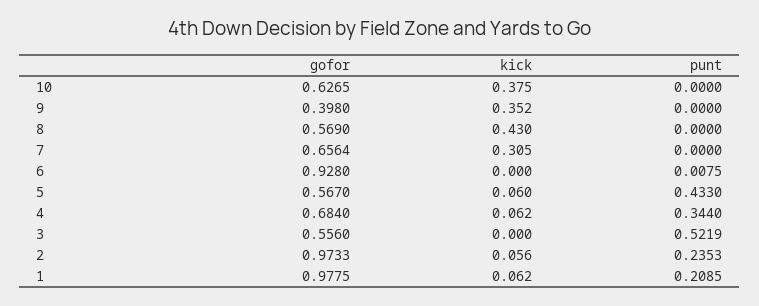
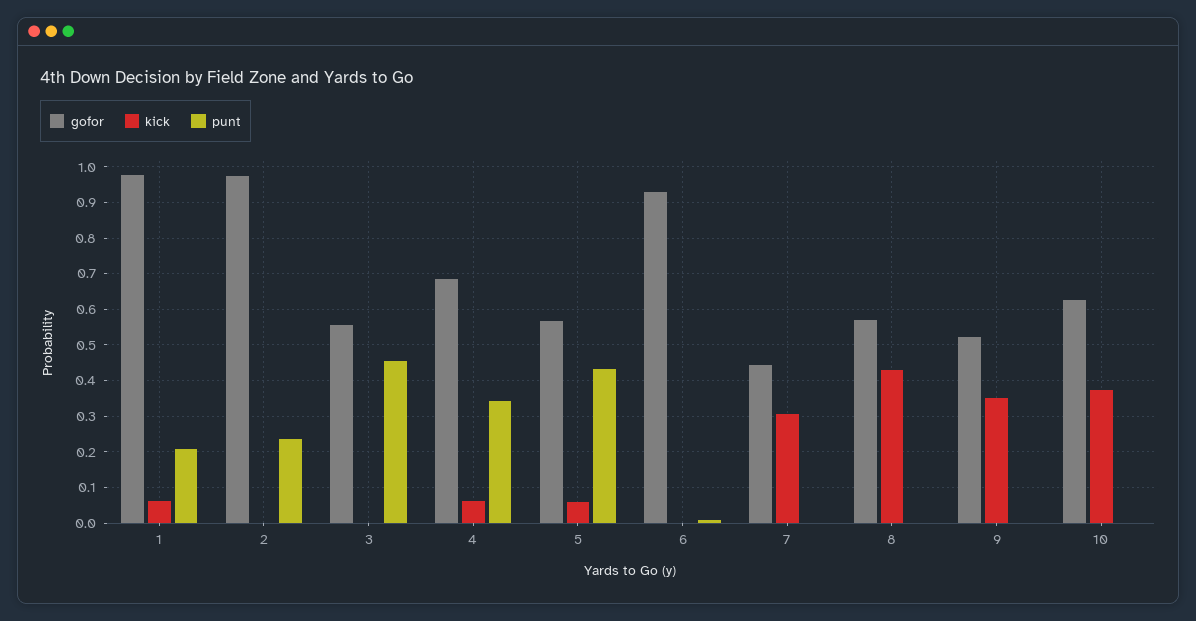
gofor, 9: 0.398 -> 0.52
gofor, 7: 0.6564 -> 0.44
punt, 3: 0.5219 -> 0.46
kick, 2: 0.056 -> 0

